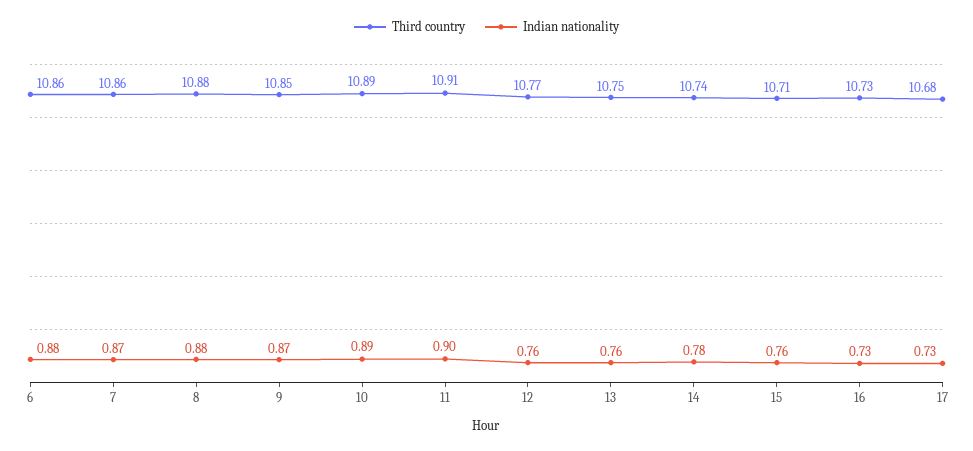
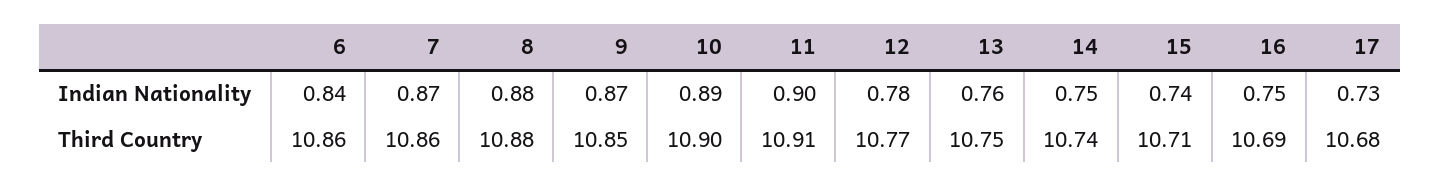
Indian nationality, 6: 0.88 -> 0.84
Third country, 10: 10.89 -> 10.9
Indian nationality, 12: 0.76 -> 0.78
Indian nationality, 14: 0.78 -> 0.75
Indian nationality, 15: 0.76 -> 0.74
Third country, 16: 10.73 -> 10.69
Indian nationality, 16: 0.73 -> 0.75

